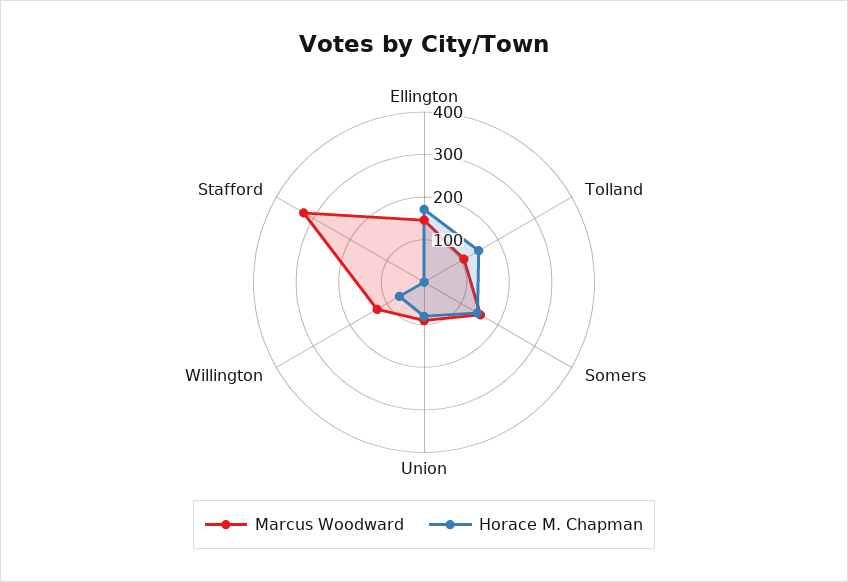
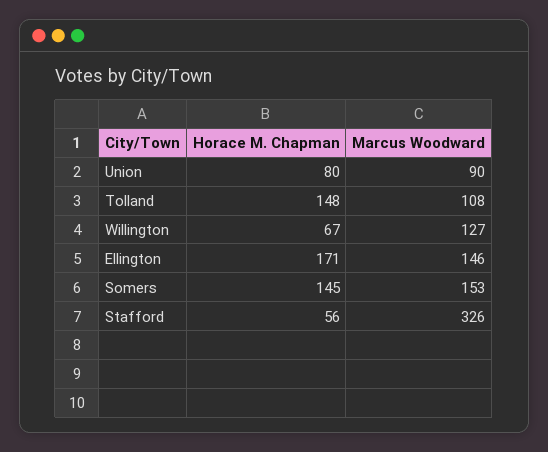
Horace M. Chapman, Stafford: 0 -> 56

